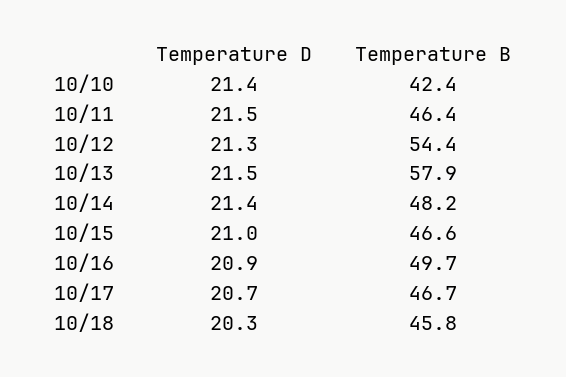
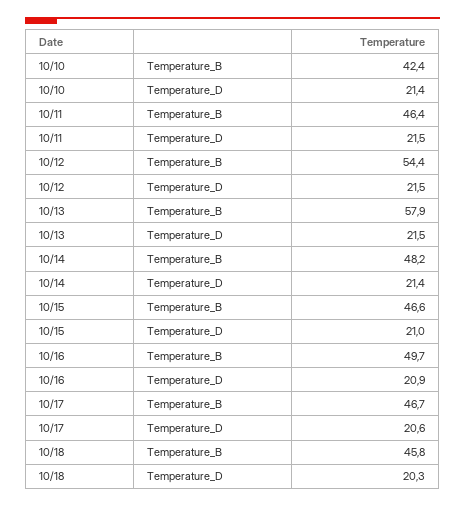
Temperature D, 10/12: 21.3 -> 21.5
Temperature D, 10/17: 20.7 -> 20.6

